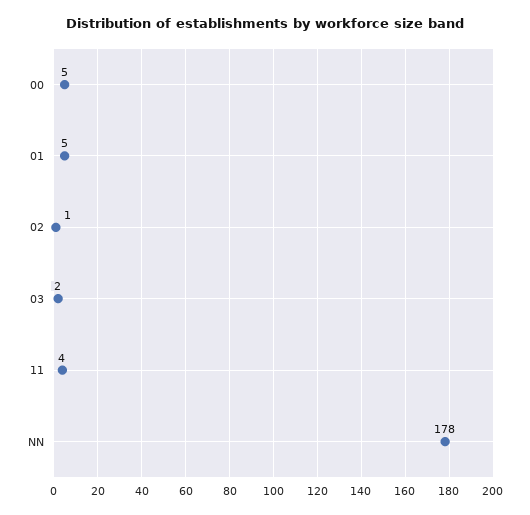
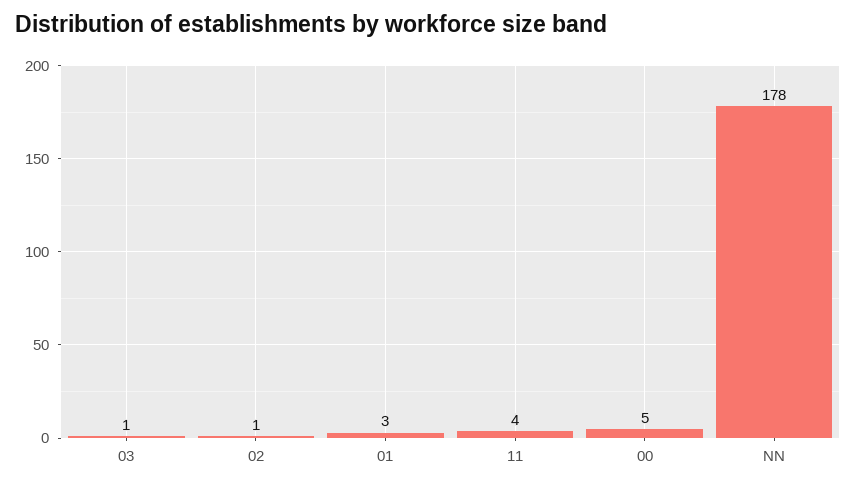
01: 5 -> 3
03: 2 -> 1

